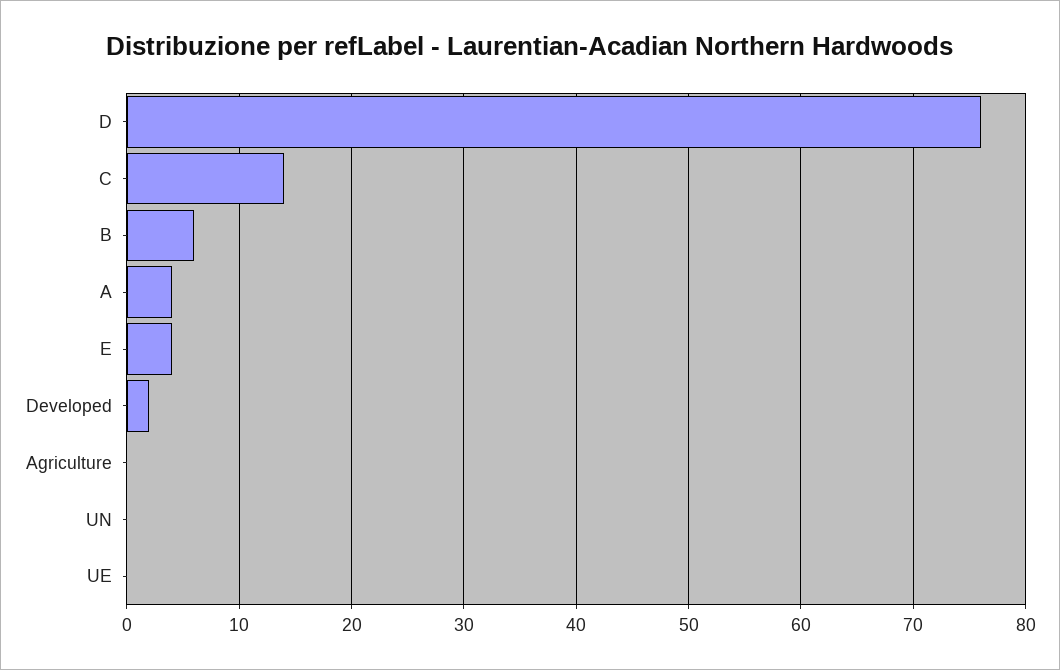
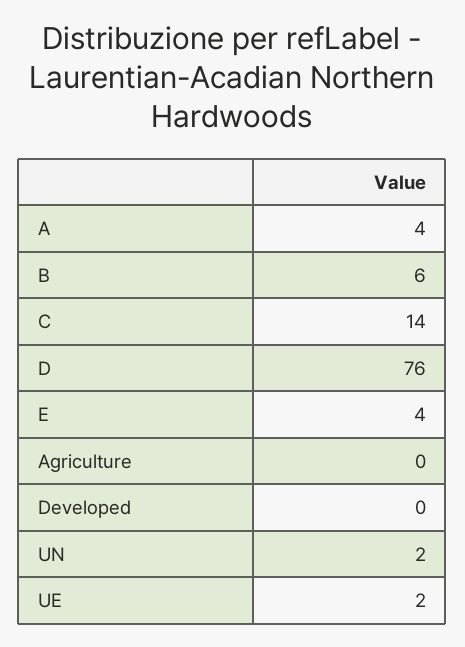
Developed: 2 -> 0
UN: 0 -> 2
UE: 0 -> 2

